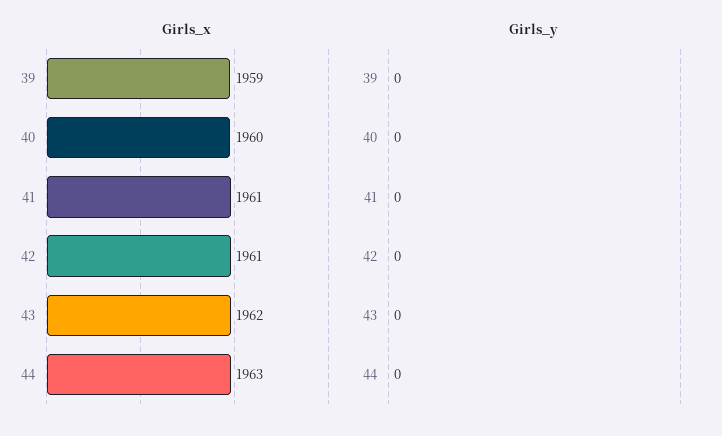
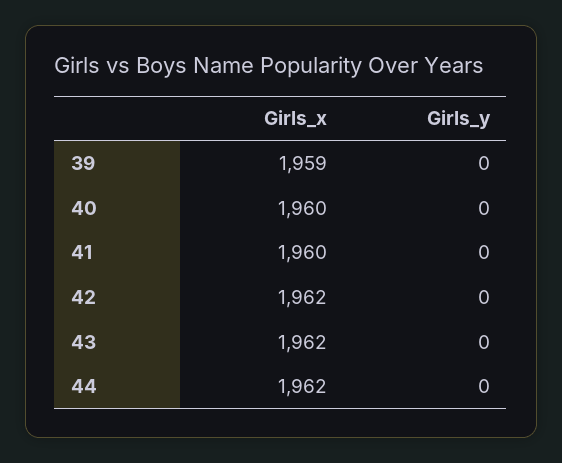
Girls_x, 41: 1961 -> 1960
Girls_x, 42: 1961 -> 1962
Girls_x, 44: 1963 -> 1962

